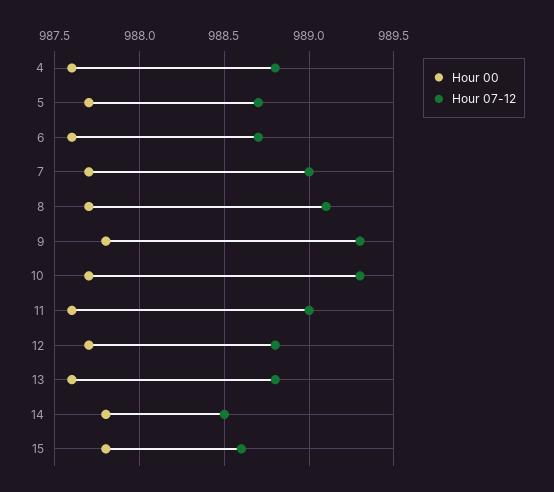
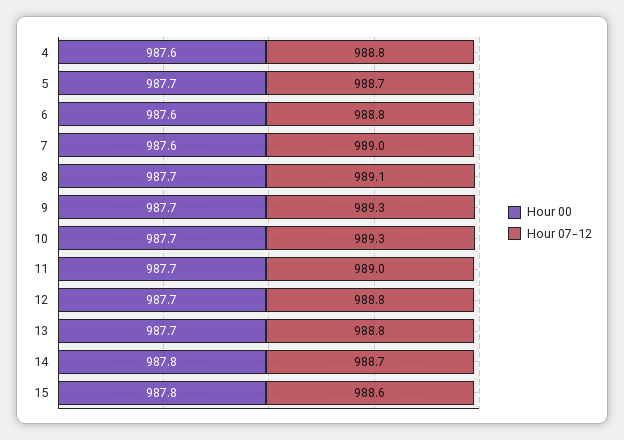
Hour 07-12, 6: 988.7 -> 988.8
Hour 00, 7: 987.7 -> 987.6
Hour 00, 9: 987.8 -> 987.7
Hour 00, 11: 987.6 -> 987.7
Hour 00, 13: 987.6 -> 987.7
Hour 07-12, 14: 988.5 -> 988.7

